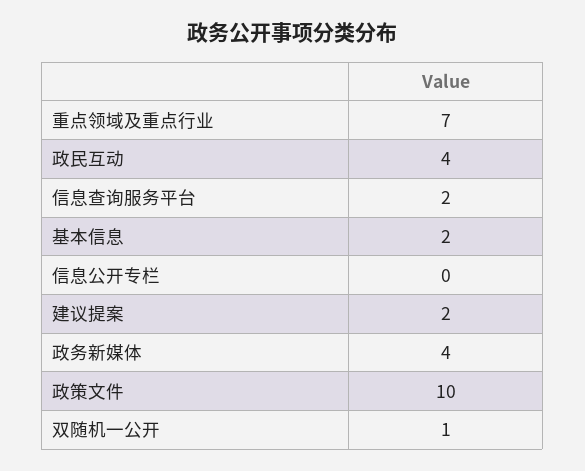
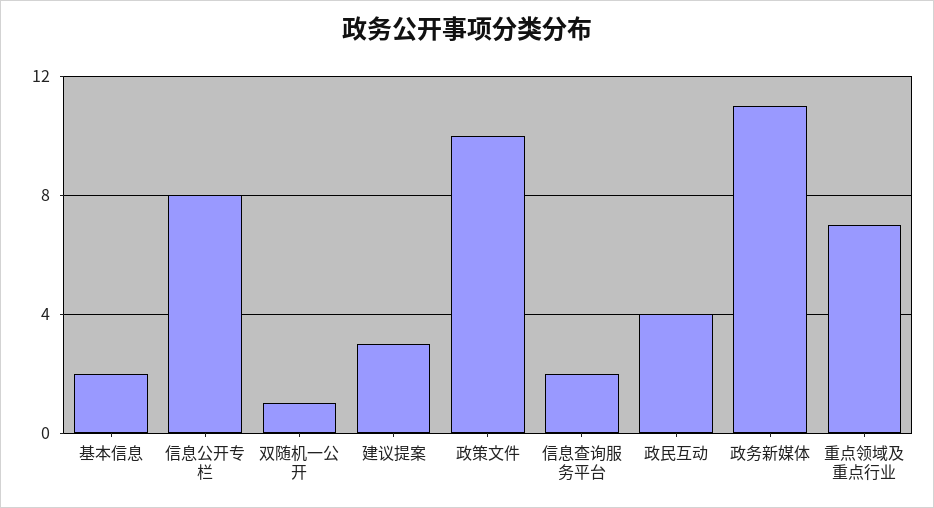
信息公开专栏: 0 -> 8
建议提案: 2 -> 3
政务新媒体: 4 -> 11

